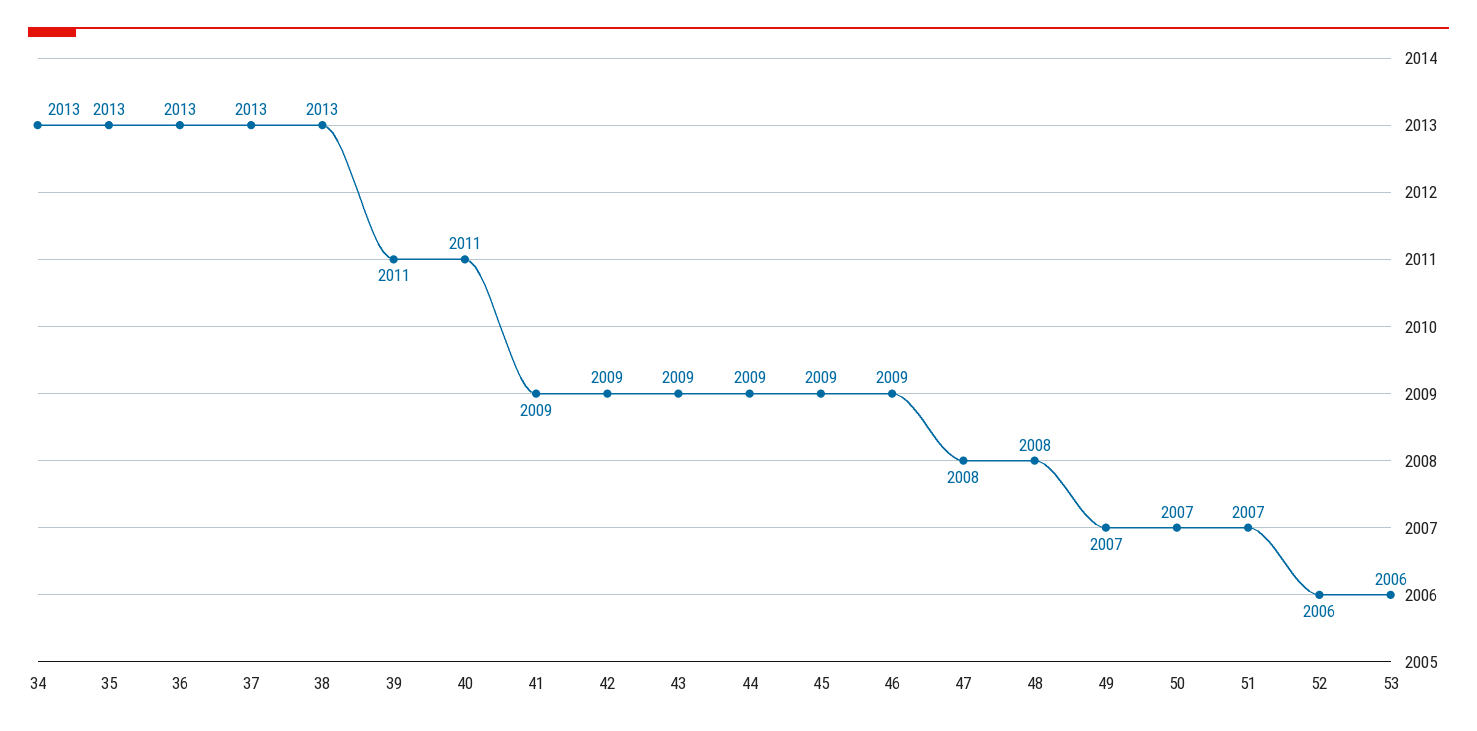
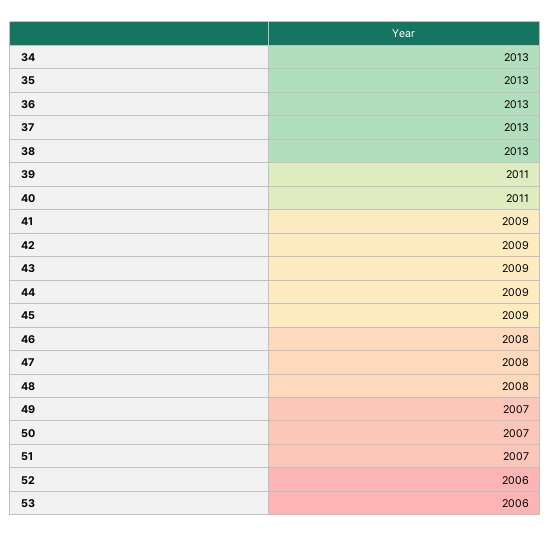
46: 2009 -> 2008

